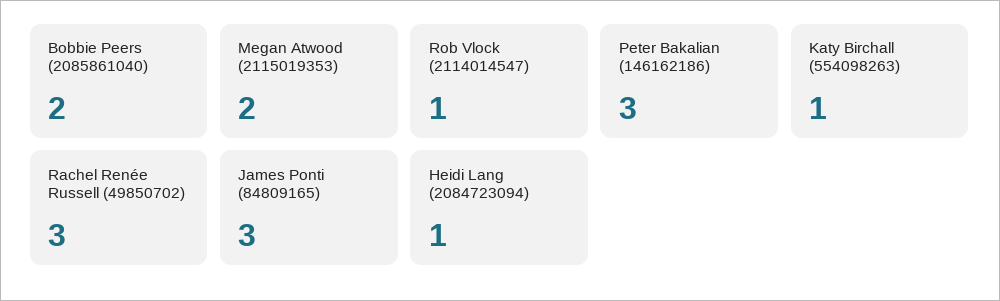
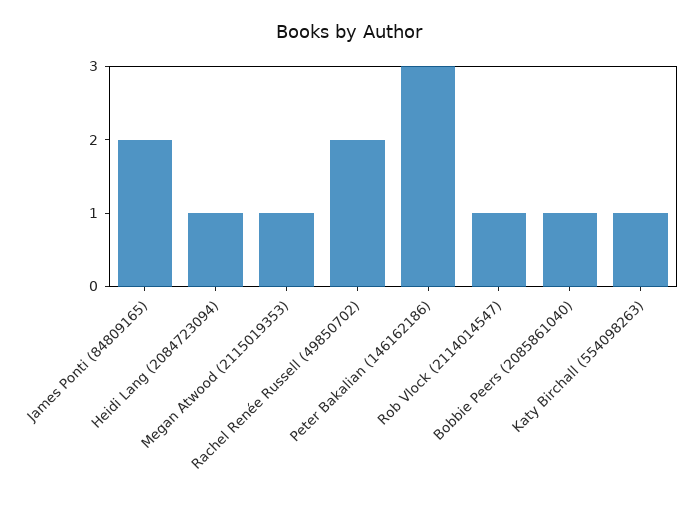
Bobbie Peers (2085861040): 2 -> 1
Megan Atwood (2115019353): 2 -> 1
Rachel Renée Russell (49850702): 3 -> 2
James Ponti (84809165): 3 -> 2

